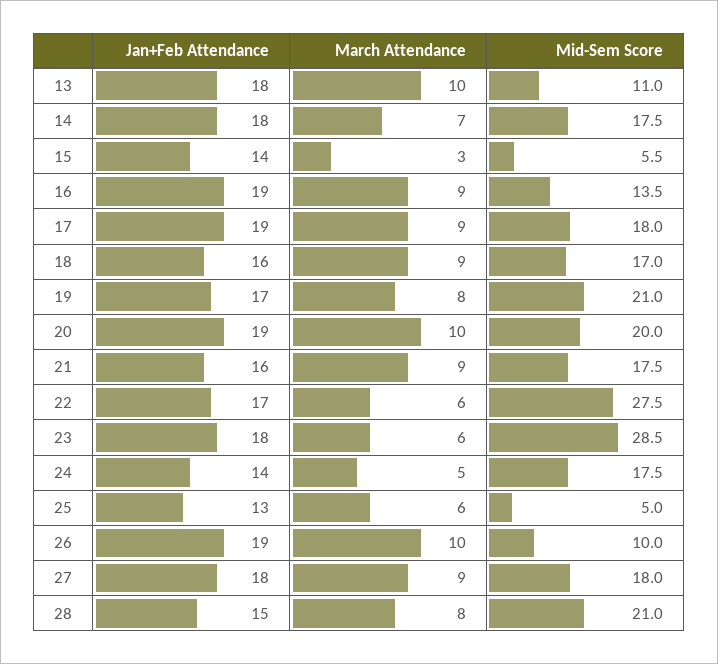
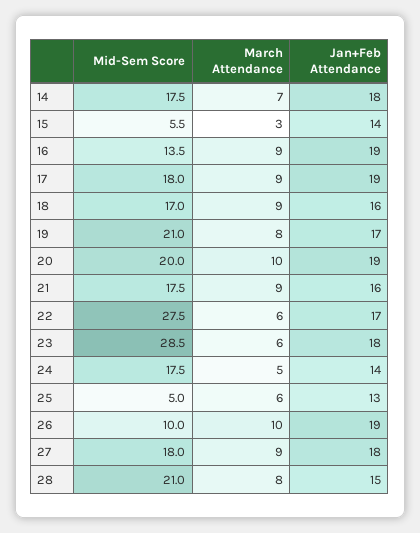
Jan+Feb Attendance, 13: 18 -> none
March Attendance, 13: 10 -> none
Mid-Sem Score, 13: 11 -> none

